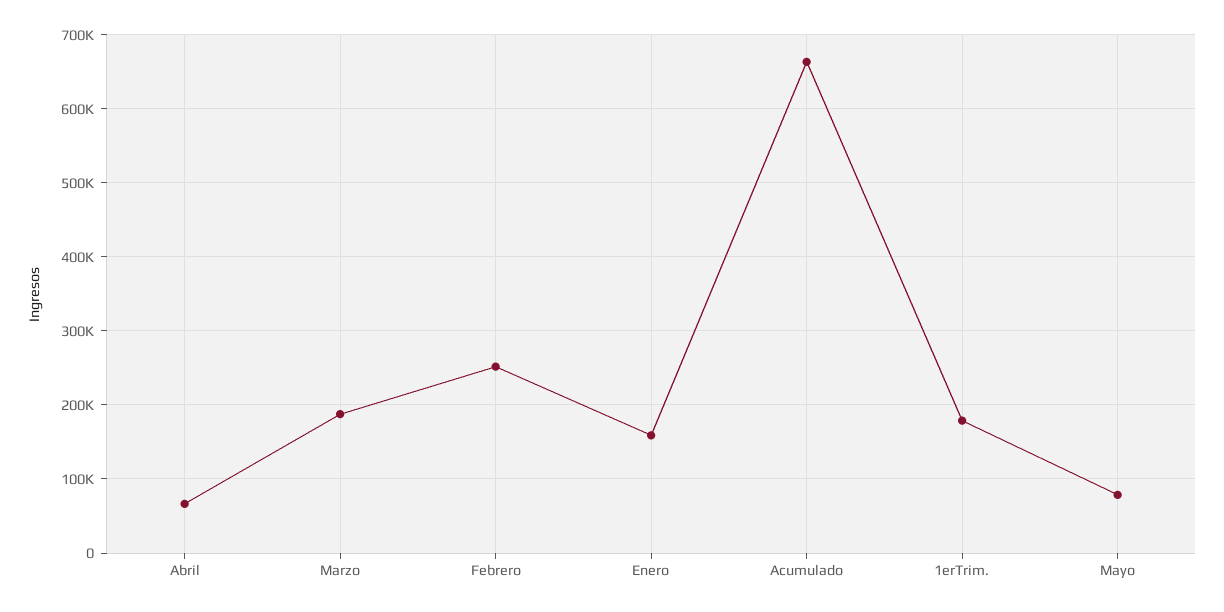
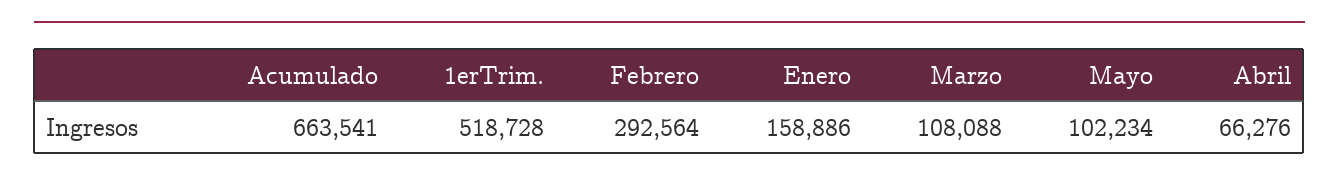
Marzo: 190000 -> 108088
Febrero: 250000 -> 292564
1erTrim.: 180000 -> 518728
Mayo: 80000 -> 102234

